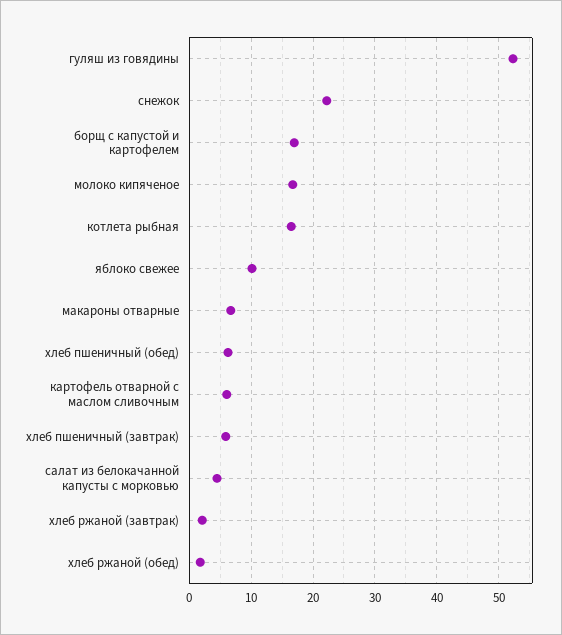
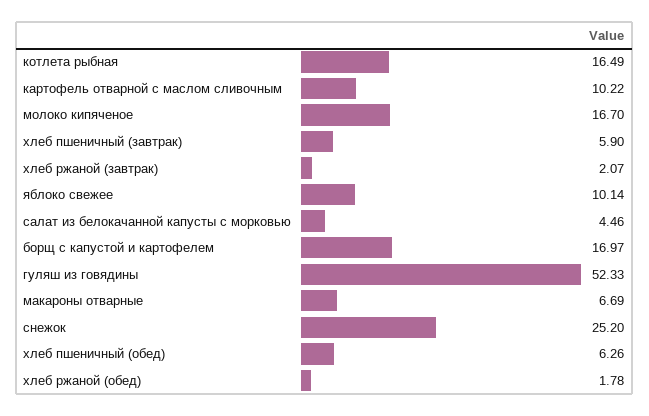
снежок: 22 -> 25.2
картофель отварной с маслом сливочным: 6 -> 10.22

